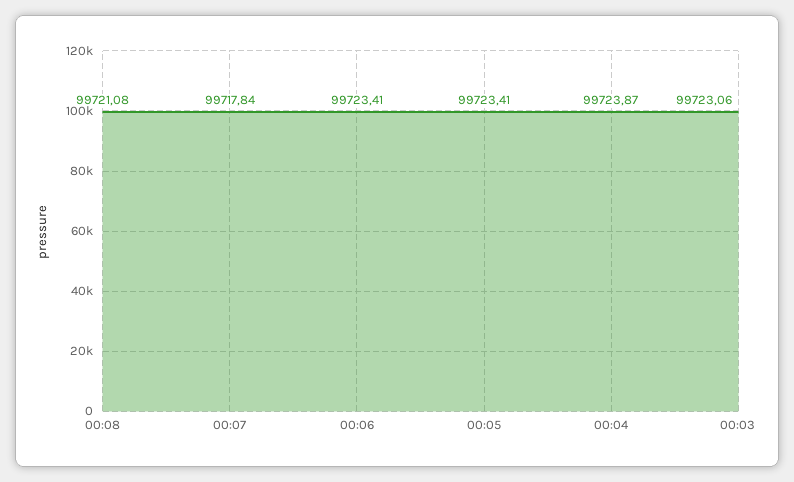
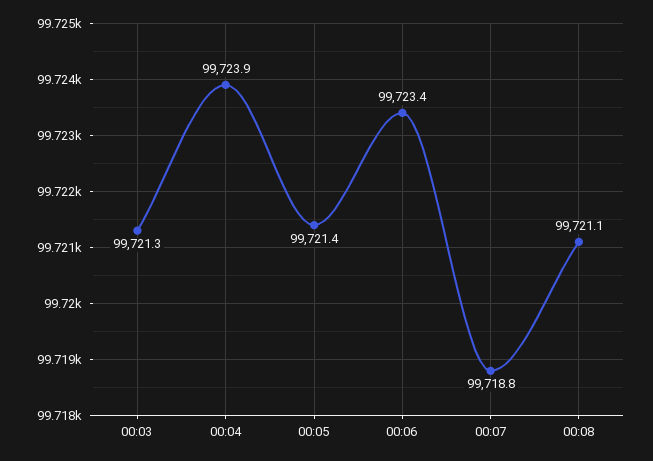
00:07: 99717.84 -> 99718.8
00:05: 99723.41 -> 99721.4
00:03: 99723.06 -> 99721.3

